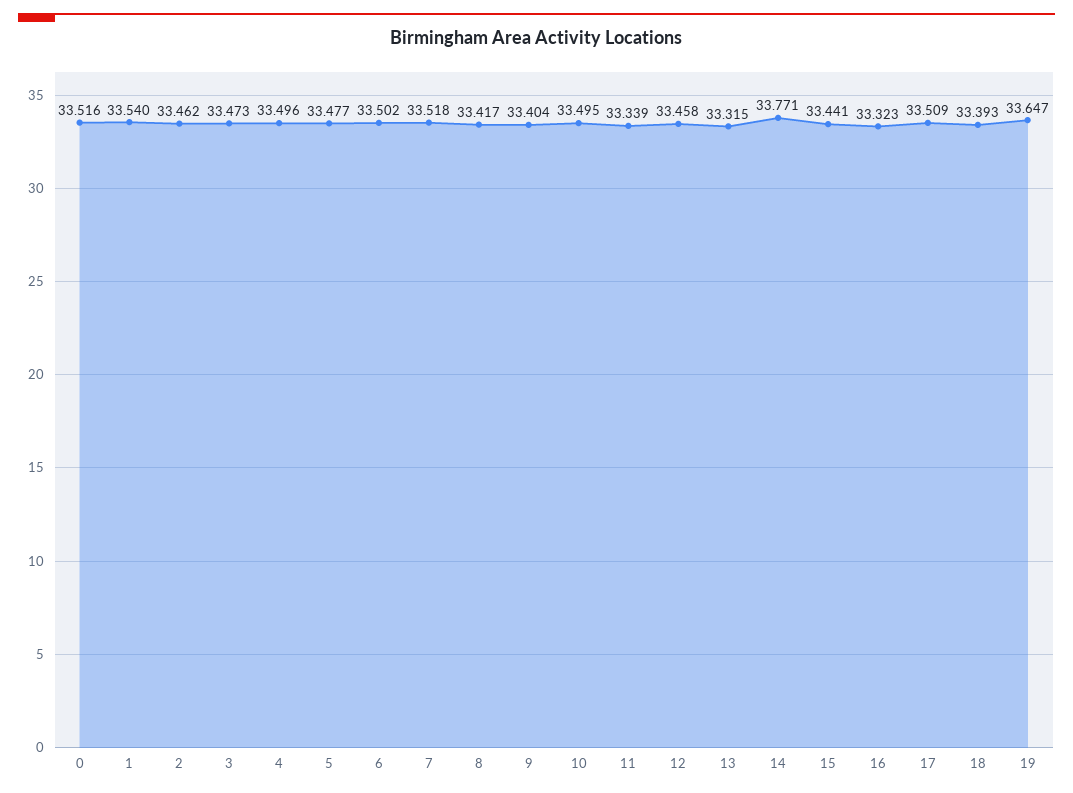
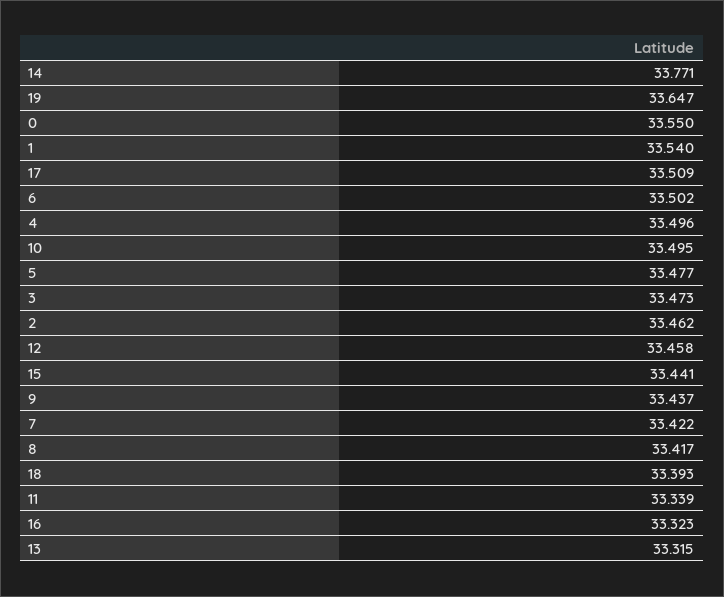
0: 33.516 -> 33.55
7: 33.518 -> 33.422
9: 33.404 -> 33.437

